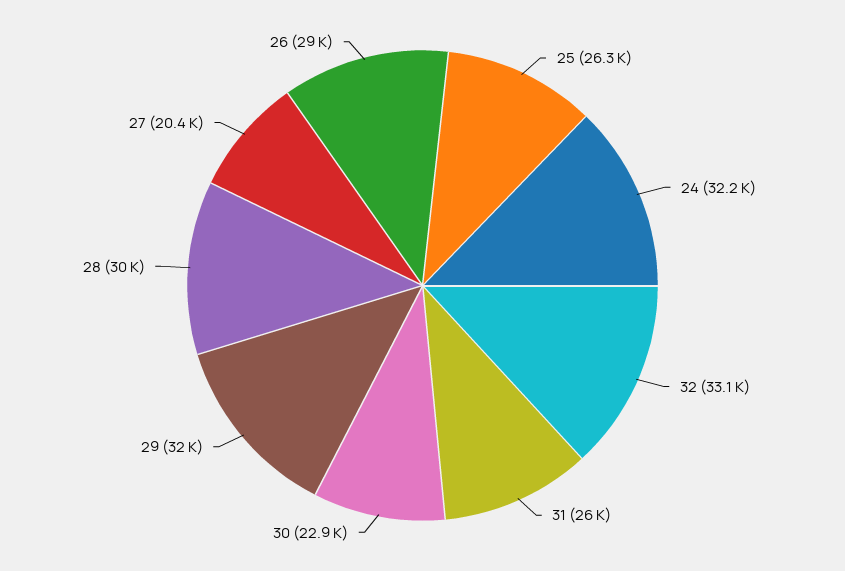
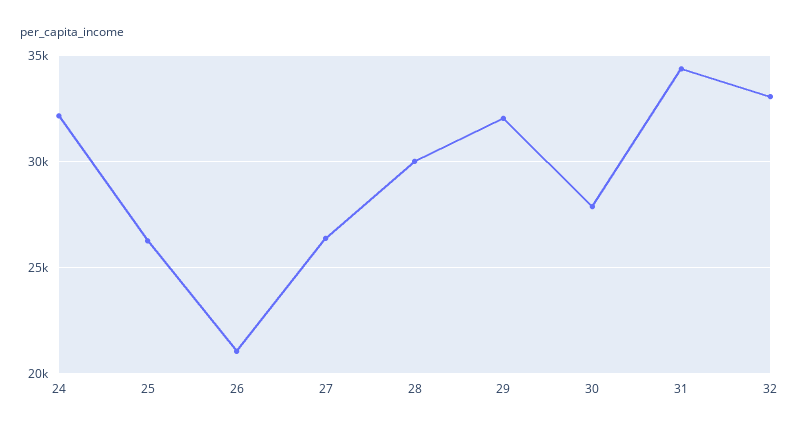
31: 26000 -> 34500
30: 22900 -> 28000
27: 20400 -> 26500
26: 29000 -> 21000

